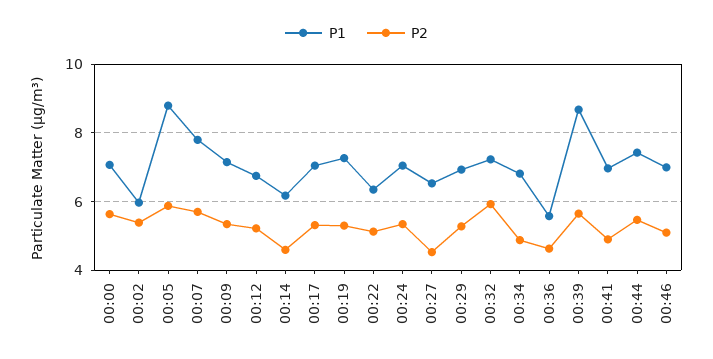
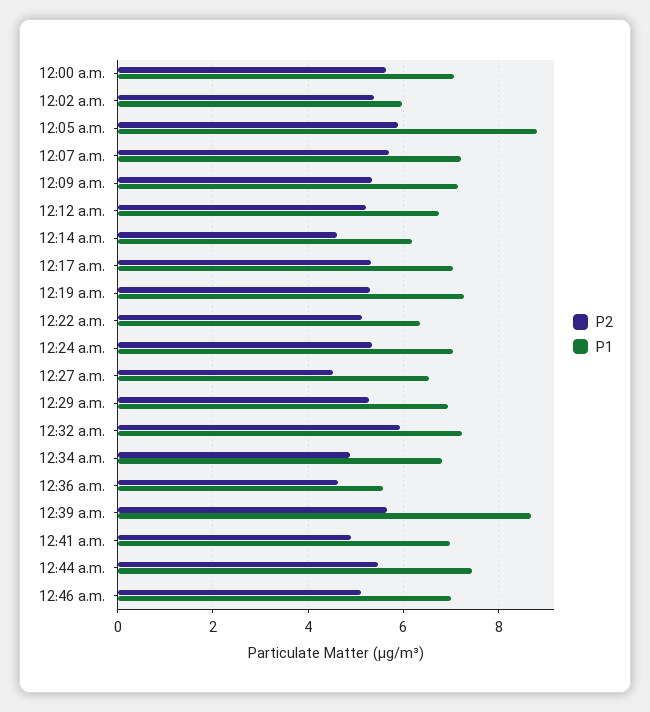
P1, 00:07: 7.8 -> 7.2

